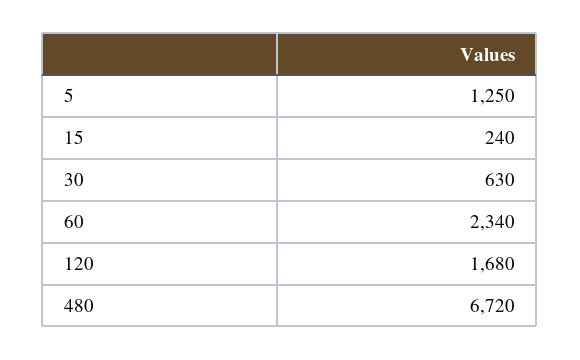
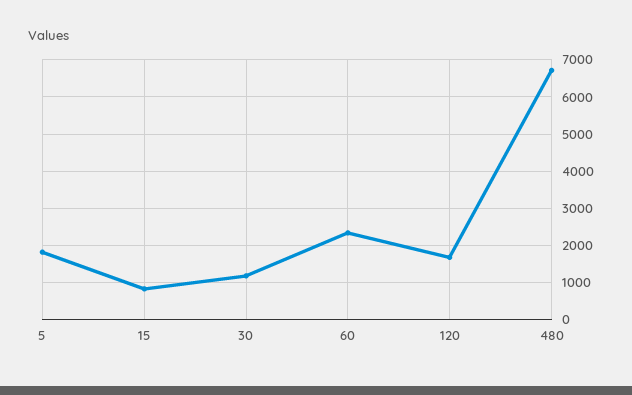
5: 1250 -> 1800
15: 240 -> 800
30: 630 -> 1200

